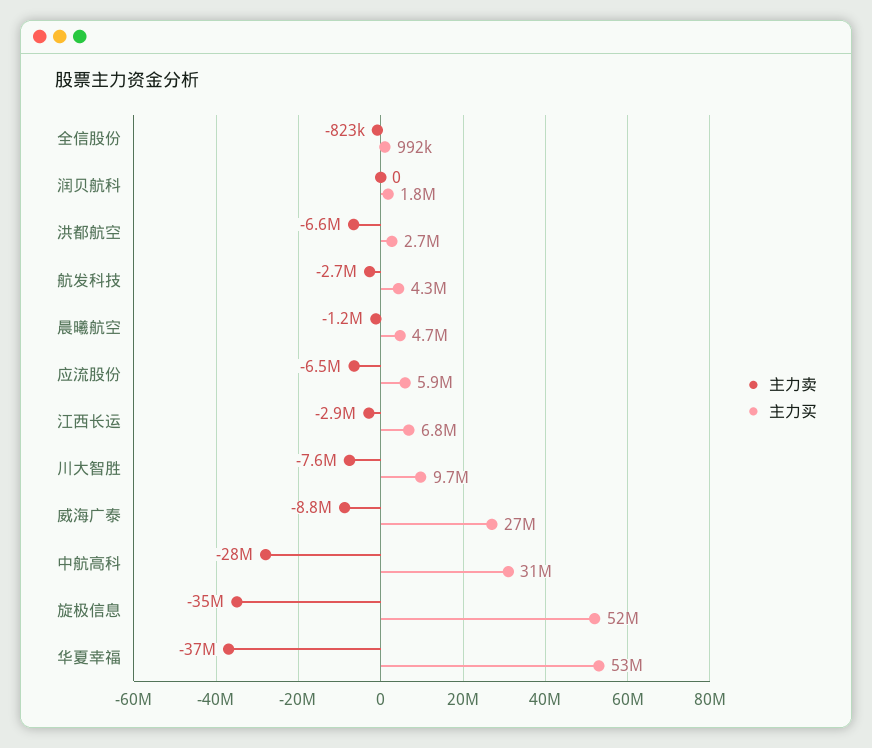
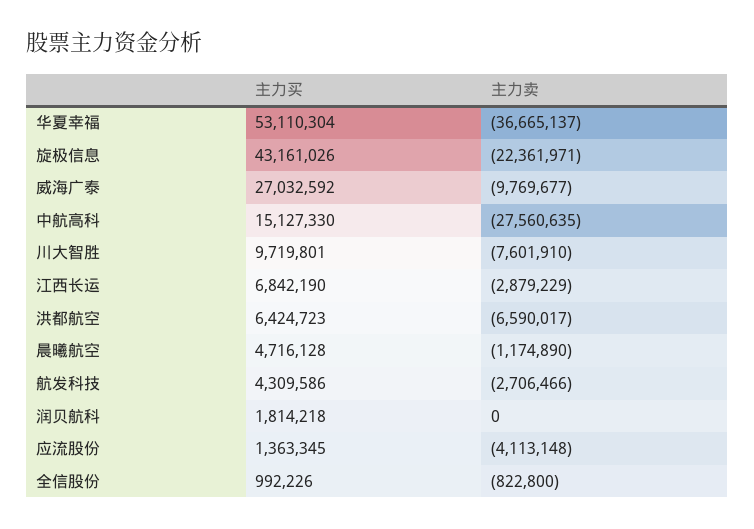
主力买, 洪都航空: 2700000 -> 6424723
主力卖, 应流股份: -6500000 -> -4113148
主力买, 应流股份: 5900000 -> 1363345
主力卖, 威海广泰: -8800000 -> -9769677
主力买, 中航高科: 31000000 -> 15127330
主力卖, 旋极信息: -35000000 -> -22361971
主力买, 旋极信息: 52000000 -> 43161026

